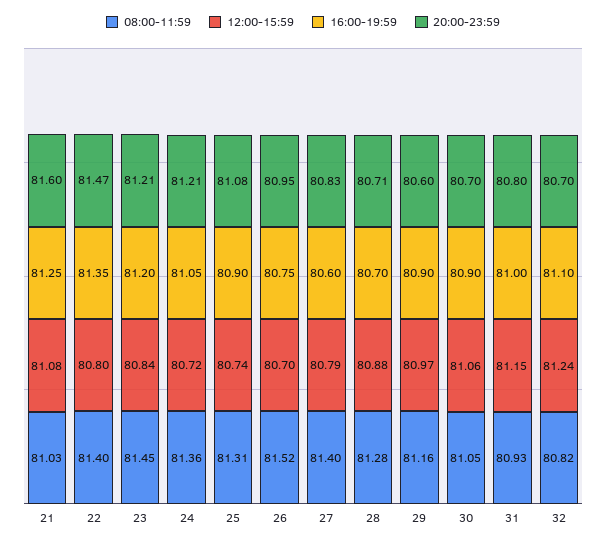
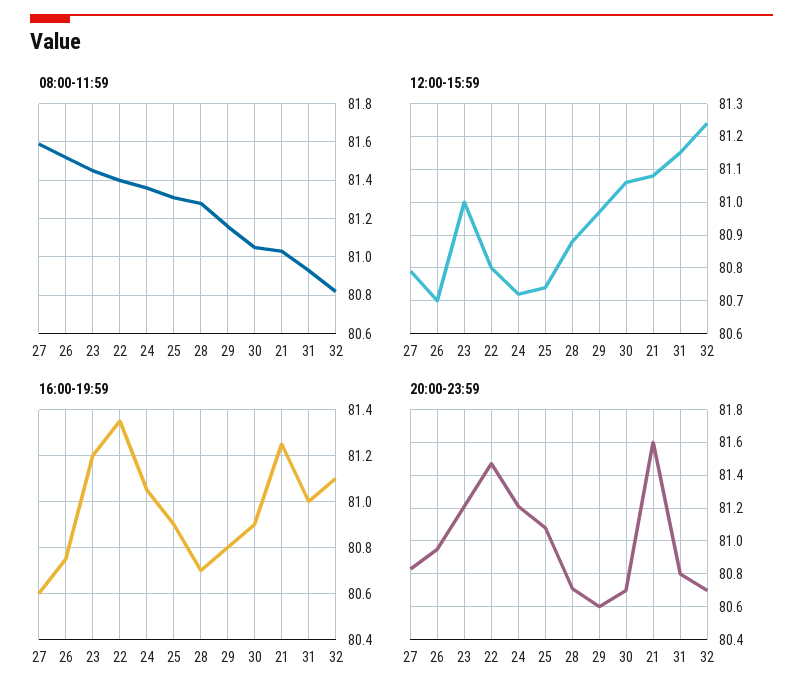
12:00-15:59, 23: 80.84 -> 81
08:00-11:59, 27: 81.4 -> 81.6
16:00-19:59, 29: 80.9 -> 80.8

